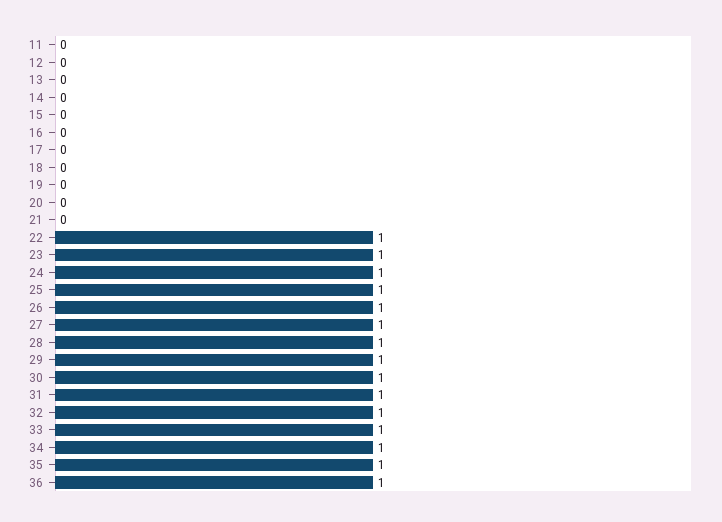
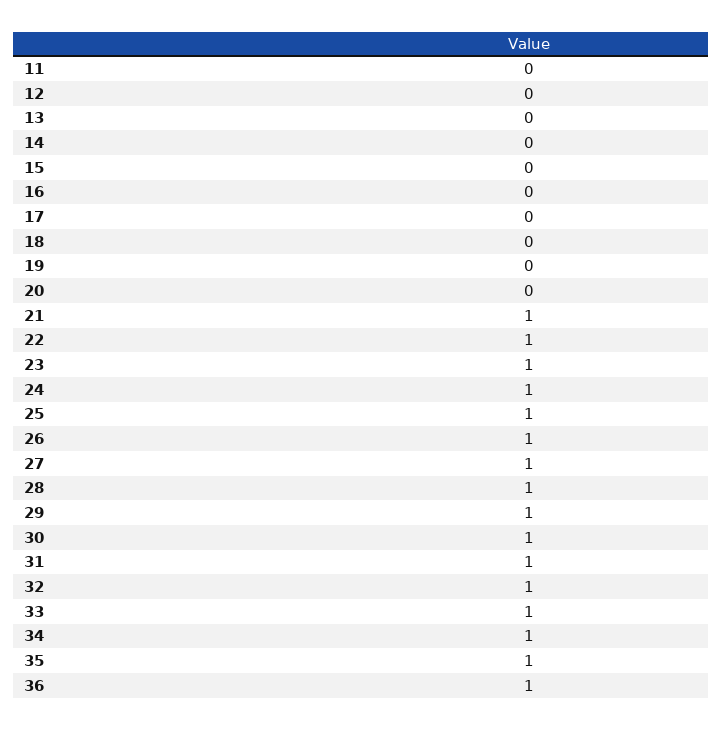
21: 0 -> 1

